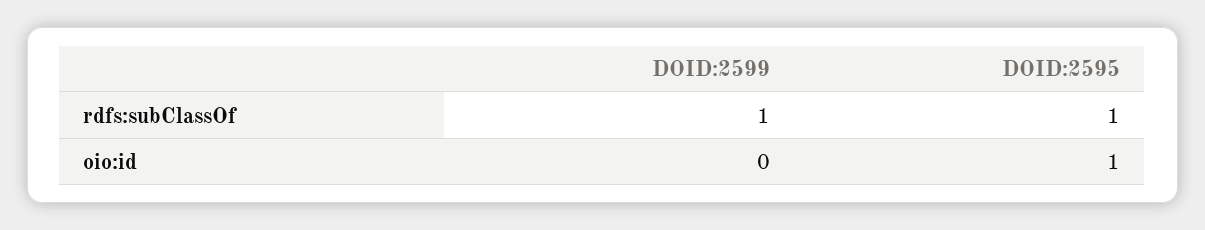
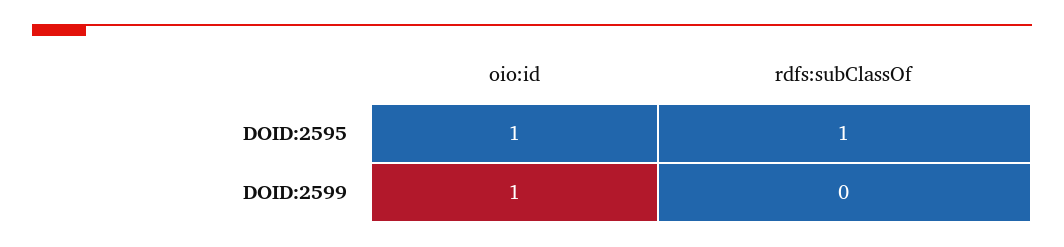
DOID:2599, rdfs:subClassOf: 1 -> 0
DOID:2599, oio:id: 0 -> 1

